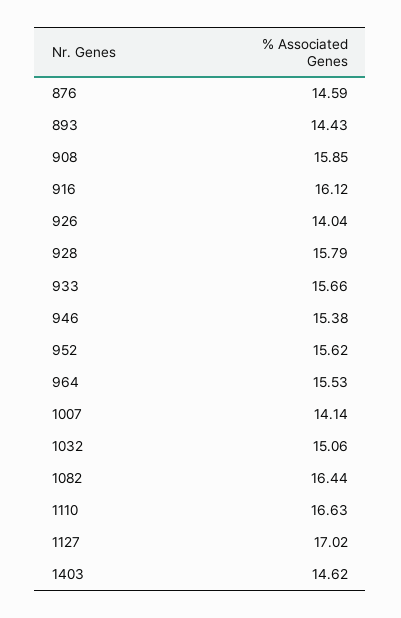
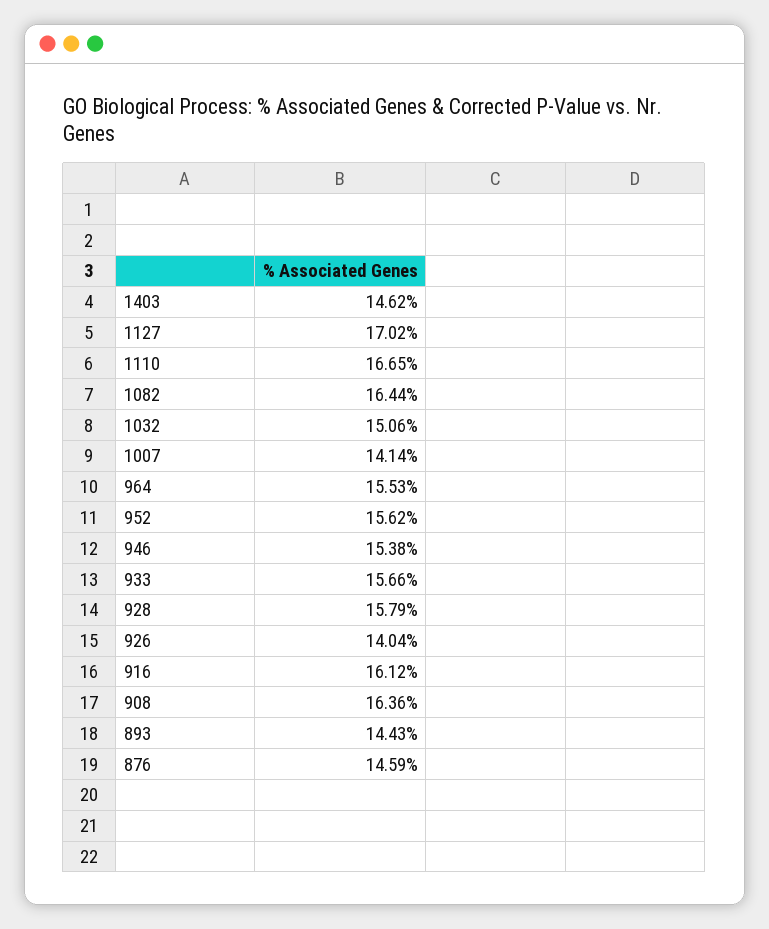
908: 15.85 -> 16.36
1110: 16.63 -> 16.65

